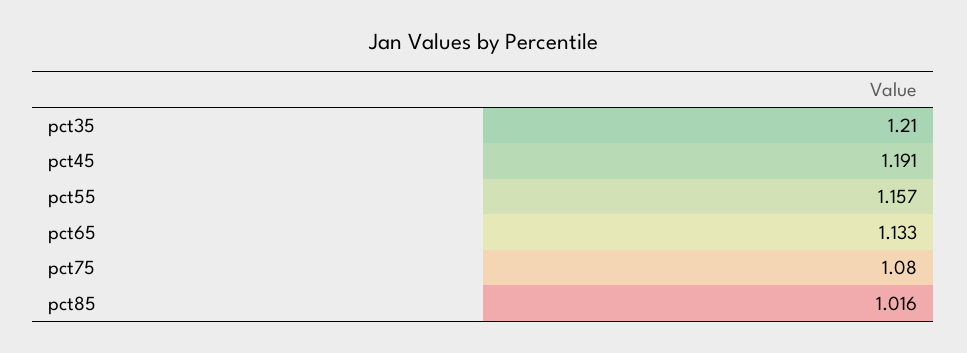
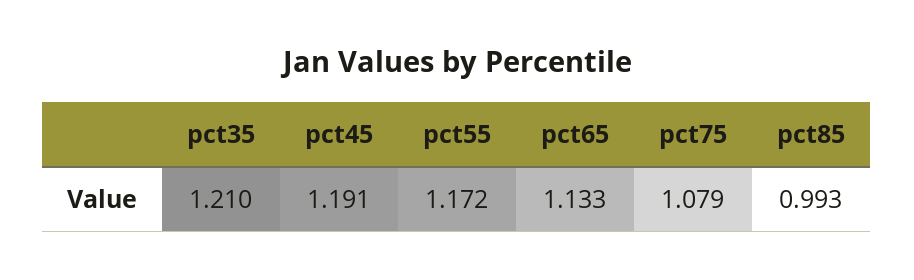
pct55: 1.157 -> 1.172
pct75: 1.08 -> 1.079
pct85: 1.016 -> 0.993

